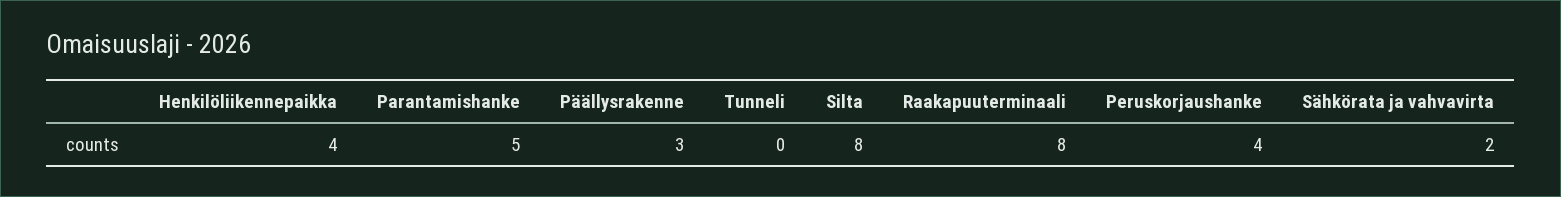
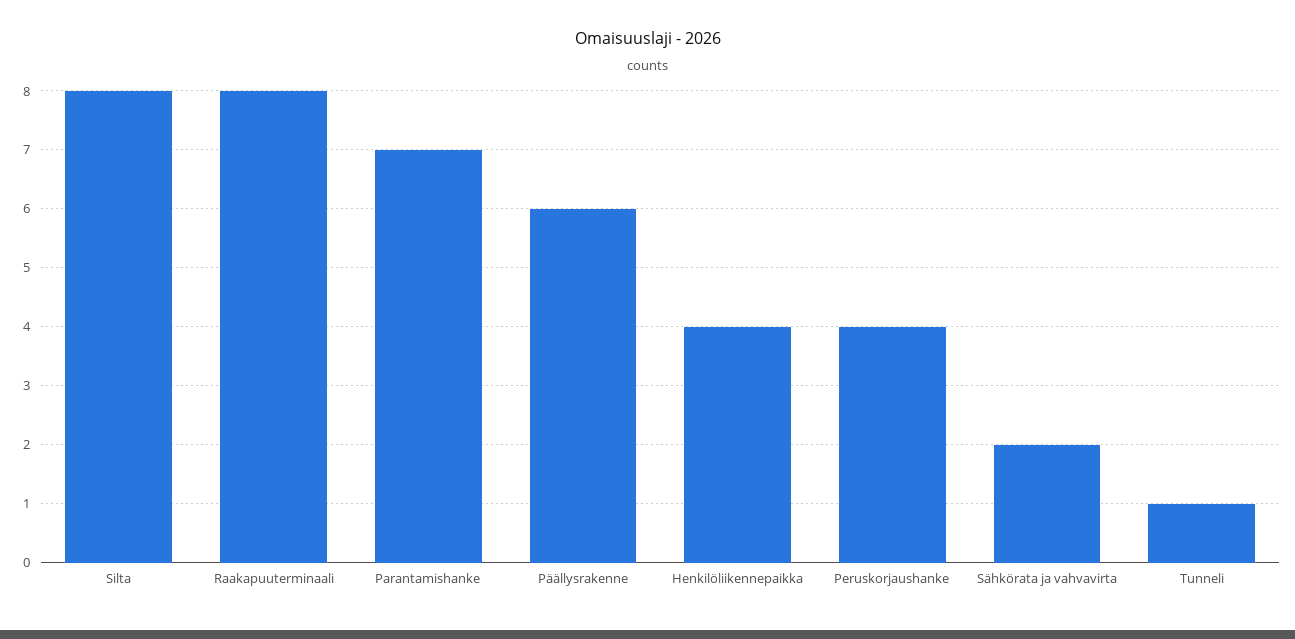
Parantamishanke: 5 -> 7
Päällysrakenne: 3 -> 6
Tunneli: 0 -> 1

